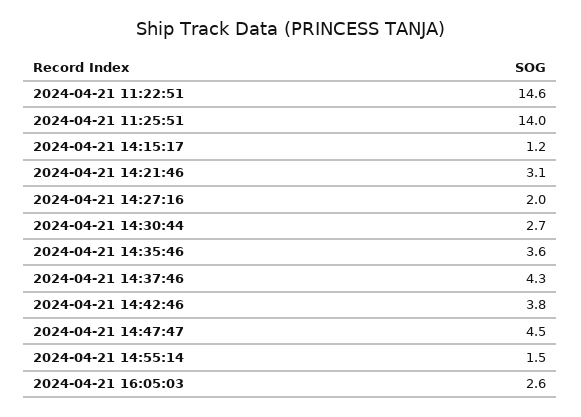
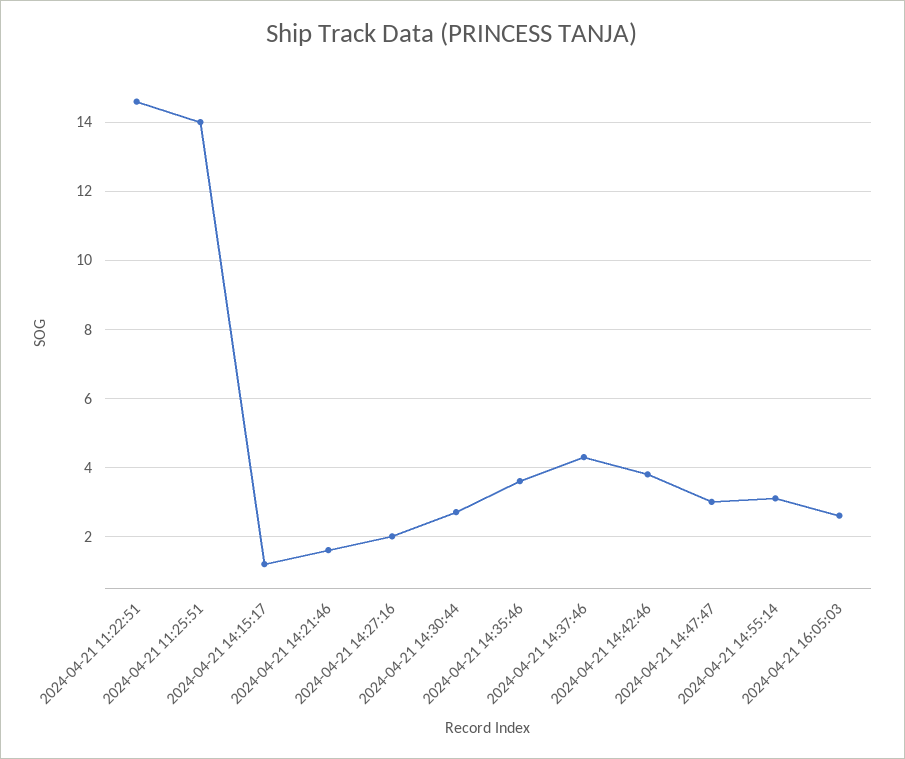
2024-04-21 14:21:46: 3.1 -> 1.5
2024-04-21 14:47:47: 4.5 -> 3
2024-04-21 14:55:14: 1.5 -> 3

